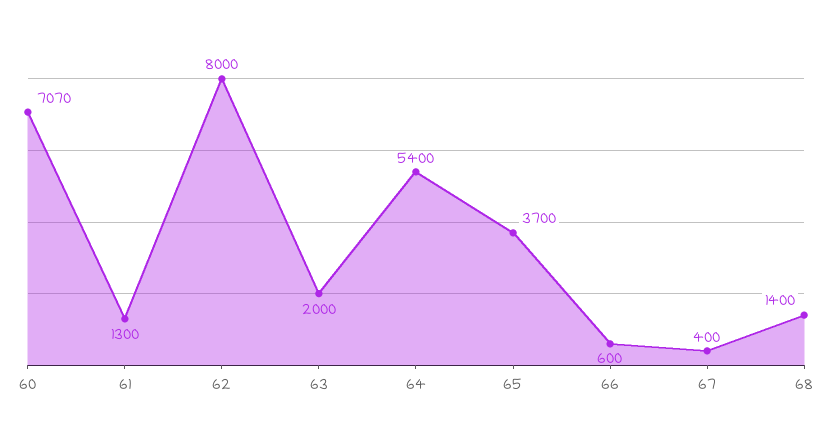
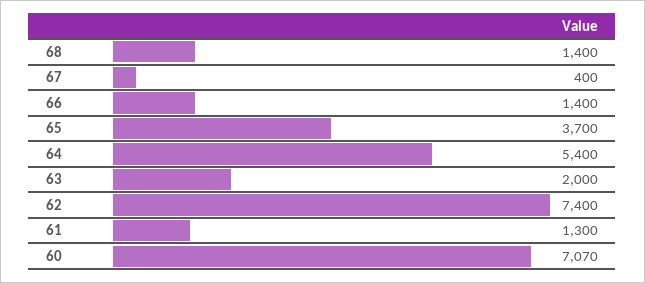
62: 8000 -> 7400
66: 600 -> 1400

